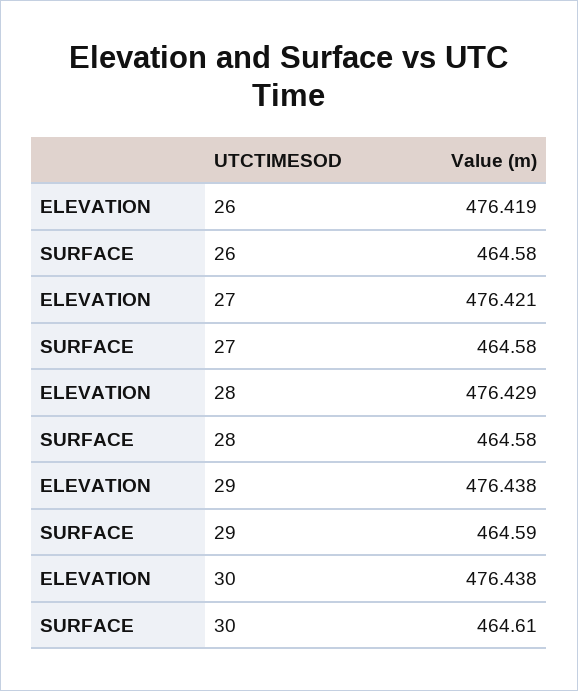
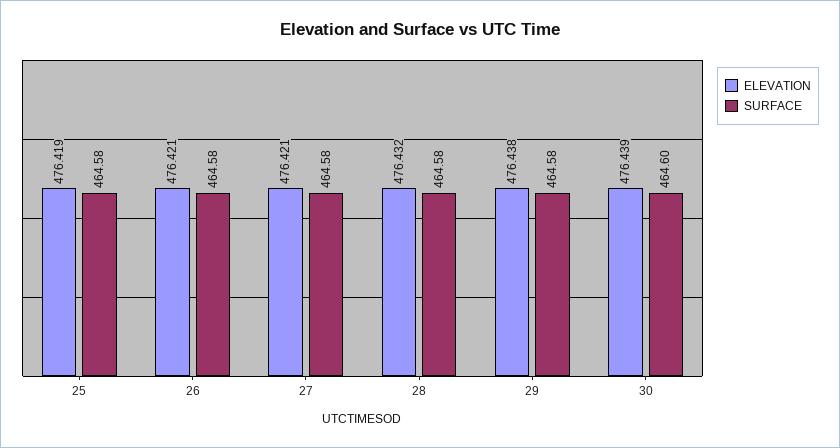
ELEVATION, 26: 476.419 -> 476.421
ELEVATION, 28: 476.429 -> 476.432
SURFACE, 29: 464.59 -> 464.58
ELEVATION, 30: 476.438 -> 476.439
SURFACE, 30: 464.61 -> 464.6
ELEVATION, 25: none -> 476.419
SURFACE, 25: none -> 464.58

